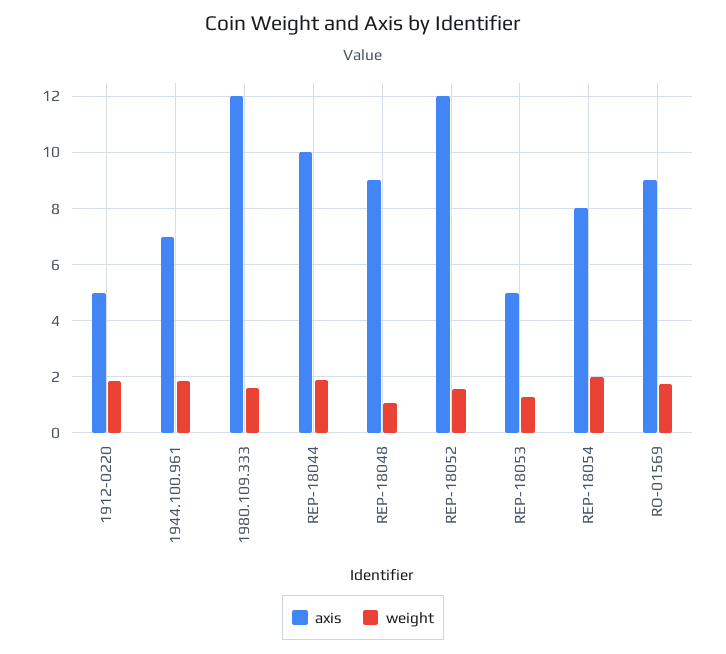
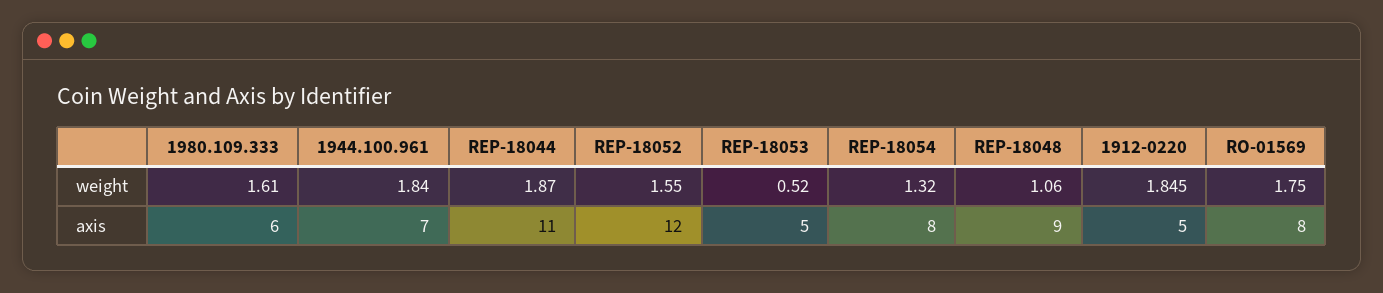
axis, 1980.109.333: 12 -> 6
axis, REP-18044: 10 -> 11
weight, REP-18053: 1.25 -> 0.52
weight, REP-18054: 2 -> 1.32
axis, RO-01569: 9 -> 8

